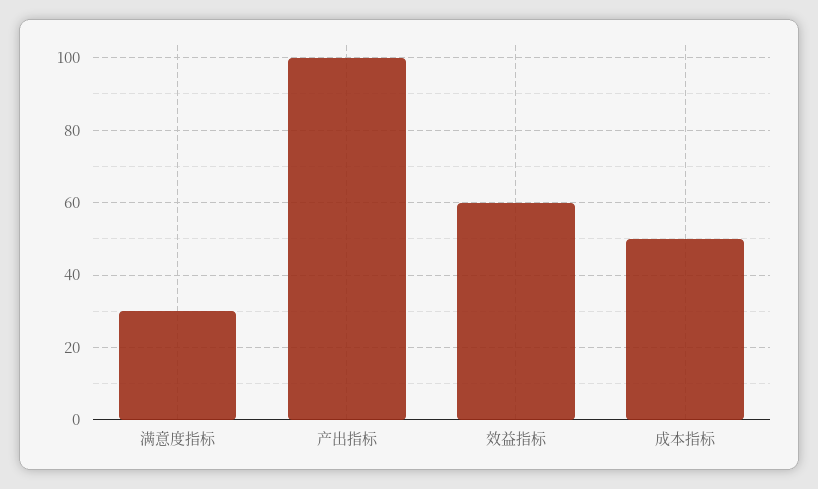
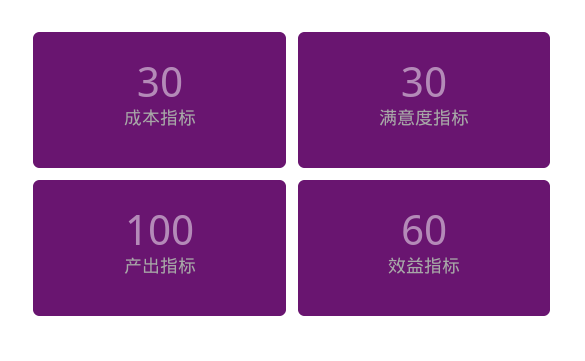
成本指标: 50 -> 30

